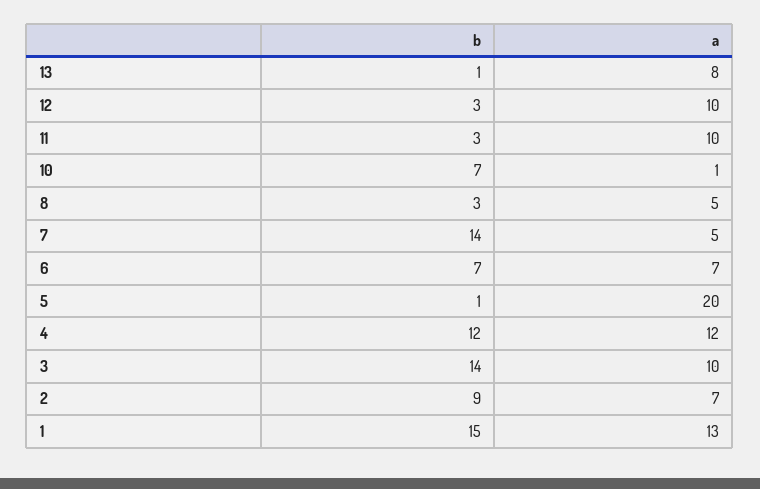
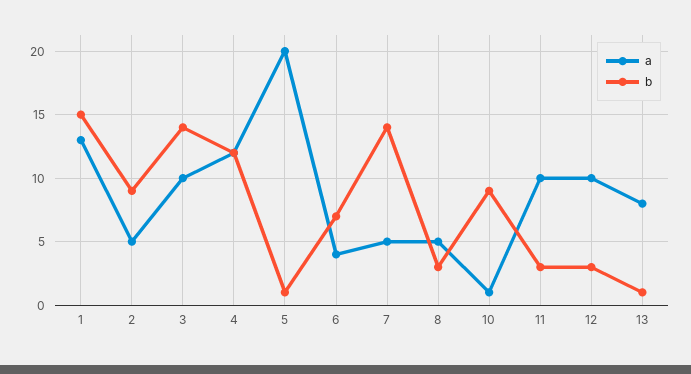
b, 10: 7 -> 9
a, 6: 7 -> 4
a, 2: 7 -> 5

